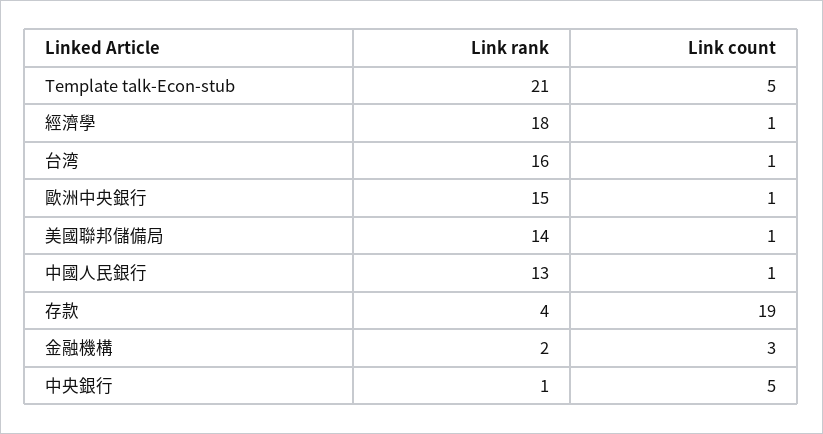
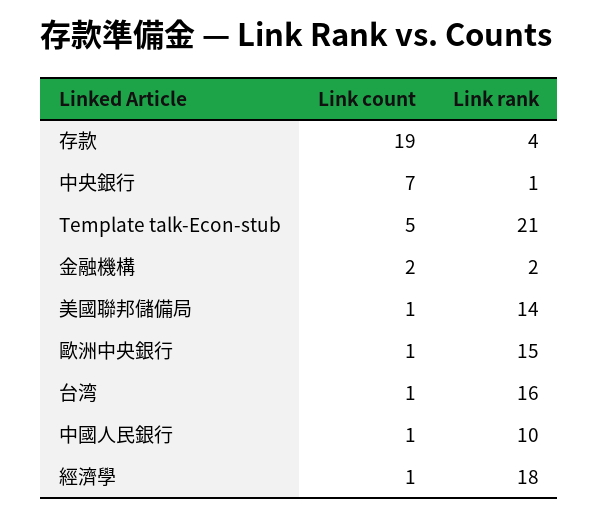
Link rank, 中國人民銀行: 13 -> 10
Link count, 金融機構: 3 -> 2
Link count, 中央銀行: 5 -> 7

